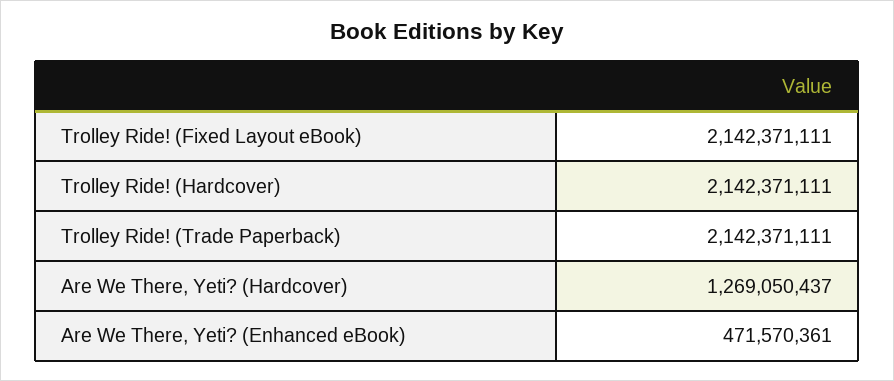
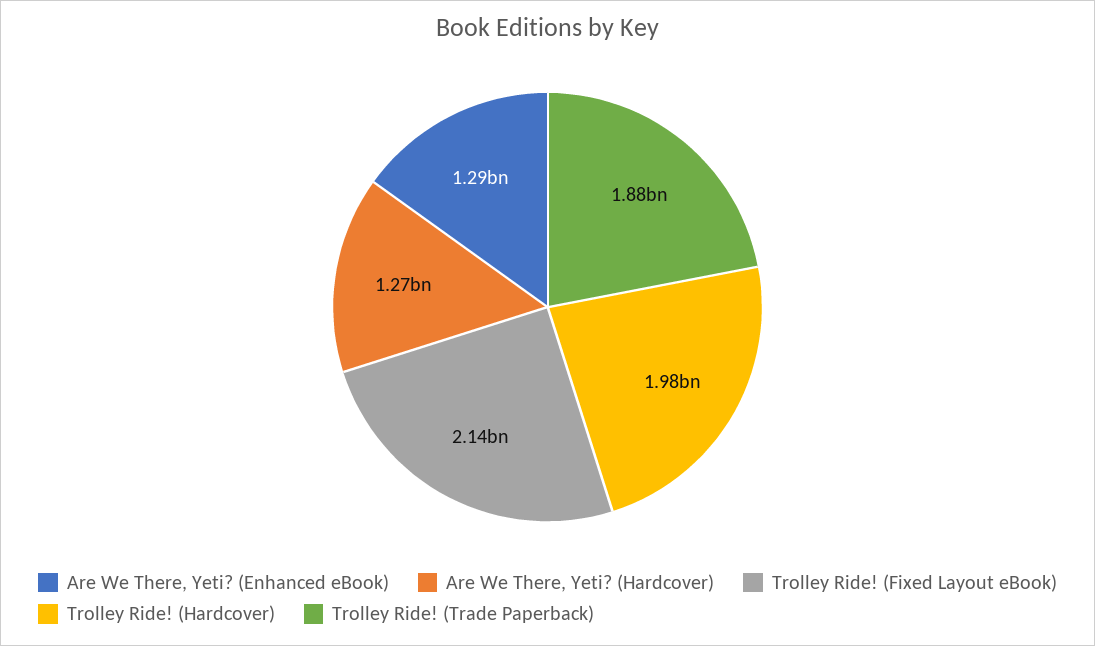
Trolley Ride! (Hardcover): 2142371111 -> 1980000000
Trolley Ride! (Trade Paperback): 2142371111 -> 1880000000
Are We There, Yeti? (Enhanced eBook): 471570361 -> 1290000000

